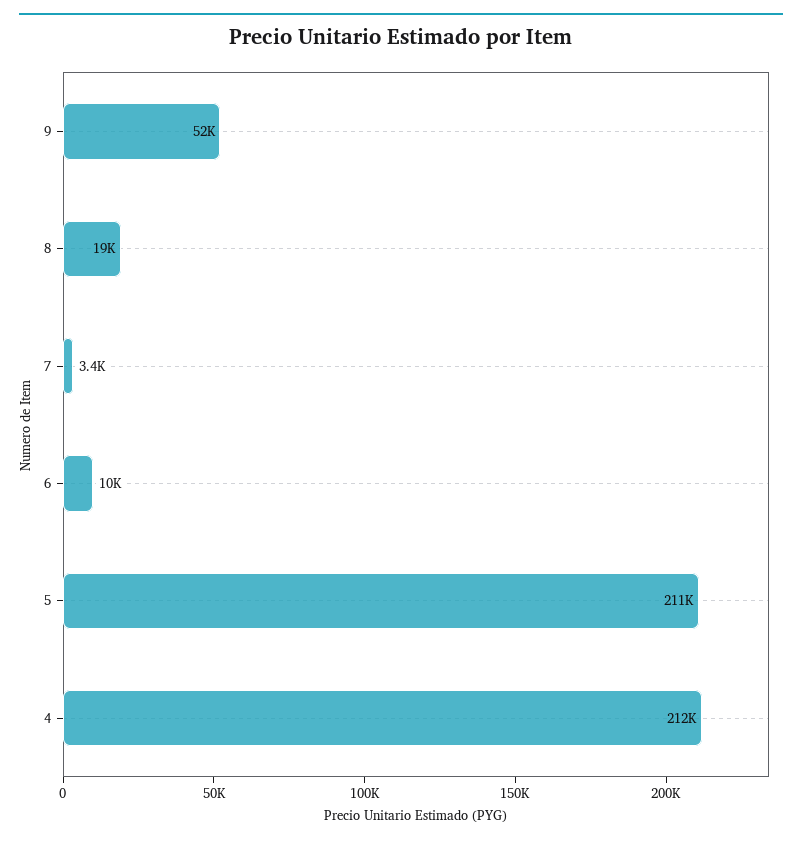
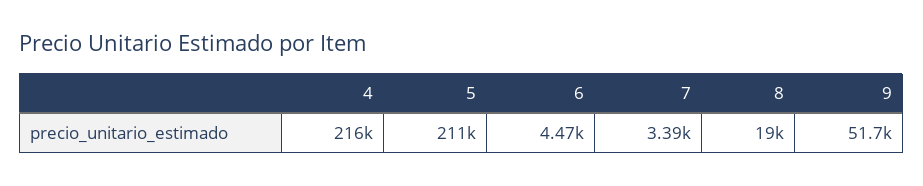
6: 10000 -> 4470
4: 212000 -> 216000

